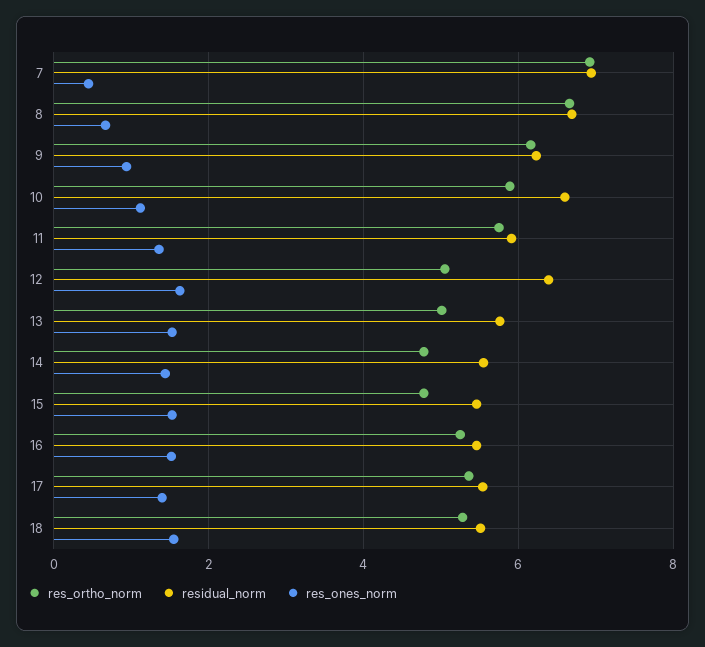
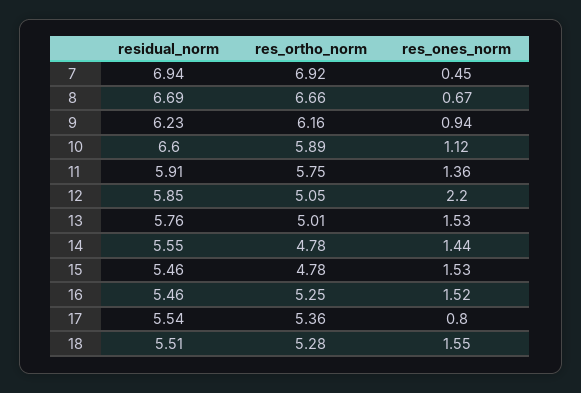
residual_norm, 12: 6.4 -> 5.85
res_ones_norm, 12: 1.6 -> 2.2
res_ones_norm, 17: 1.4 -> 0.8

